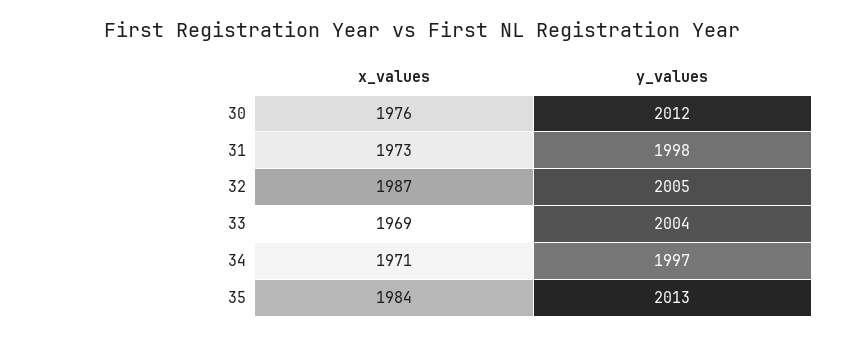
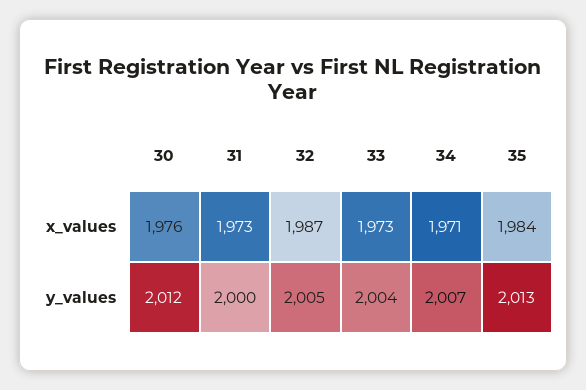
y_values, 31: 1998 -> 2000
x_values, 33: 1969 -> 1973
y_values, 34: 1997 -> 2007

